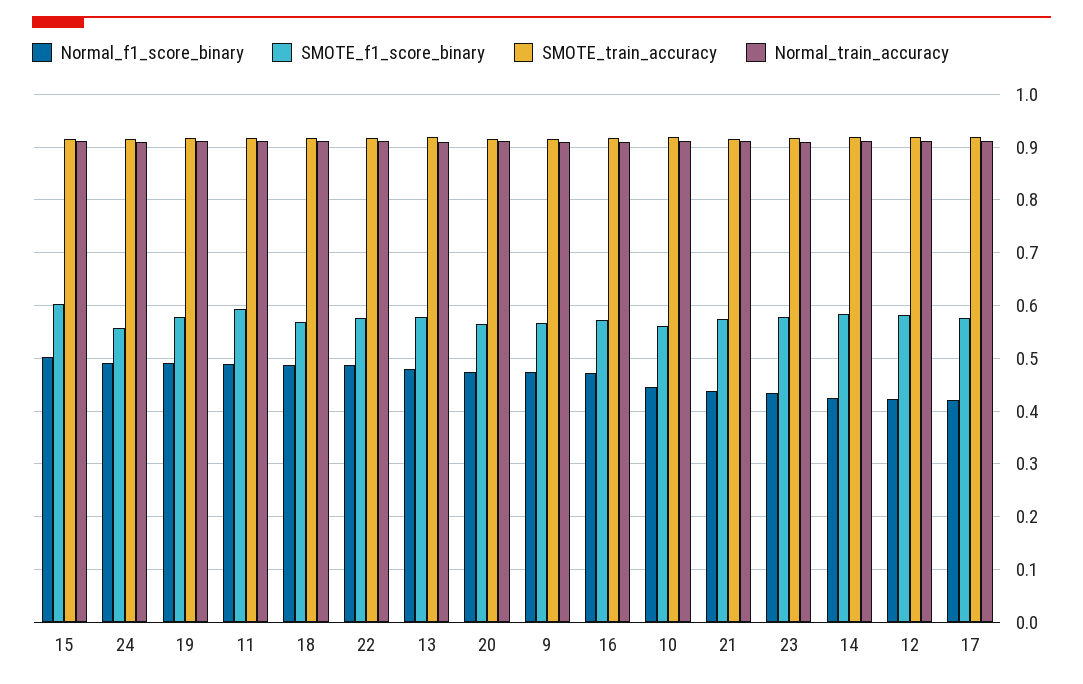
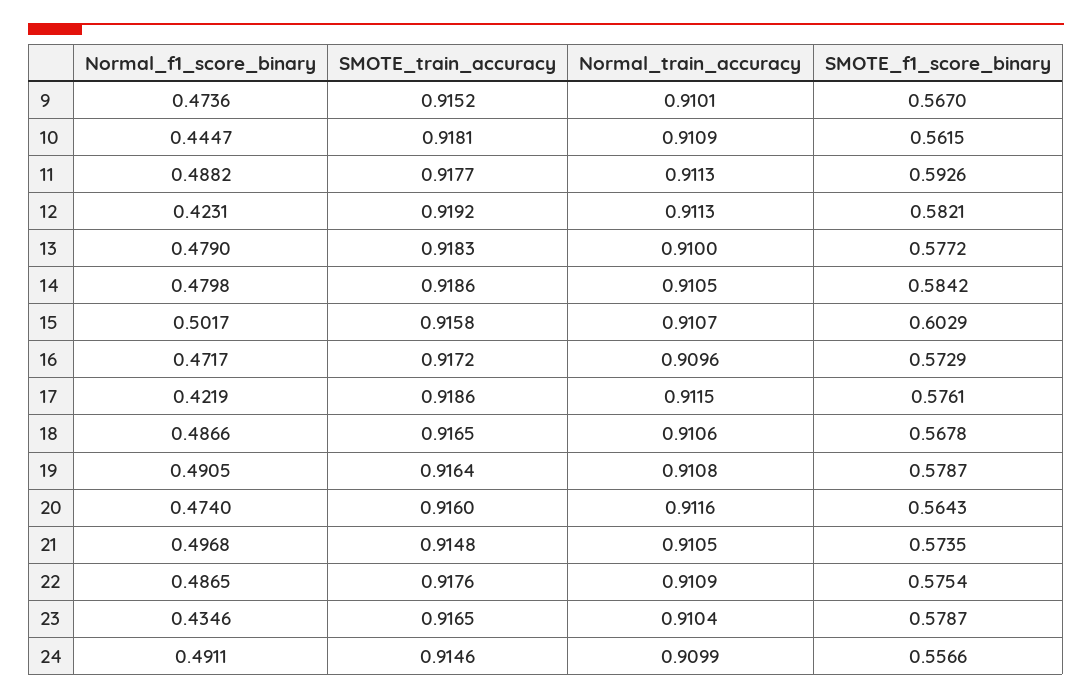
Normal_f1_score_binary, 21: 0.44 -> 0.4968
Normal_f1_score_binary, 14: 0.42 -> 0.4798

